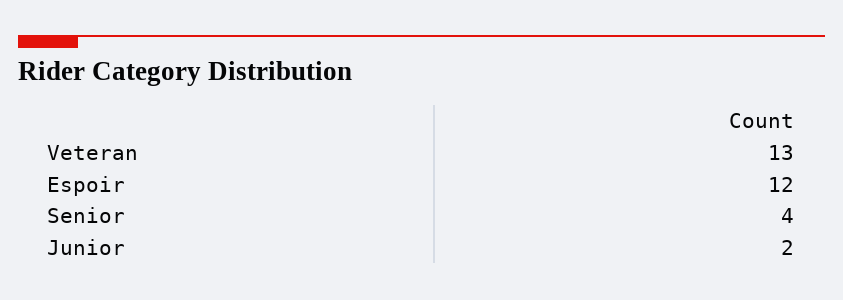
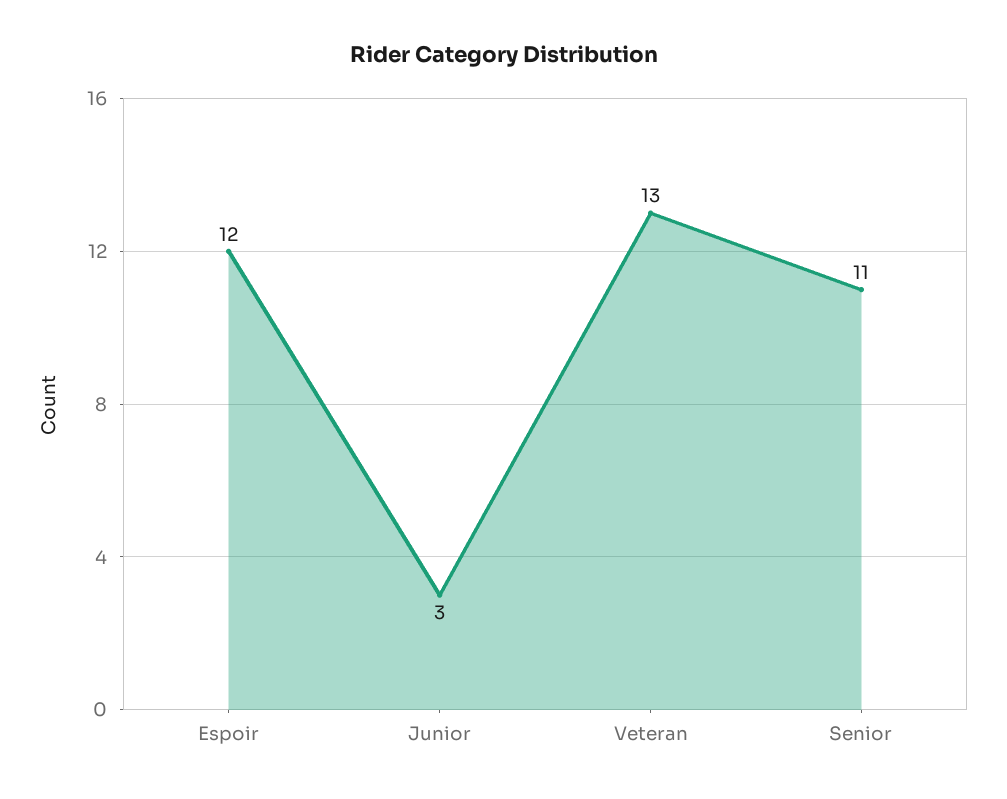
Senior: 4 -> 11
Junior: 2 -> 3

